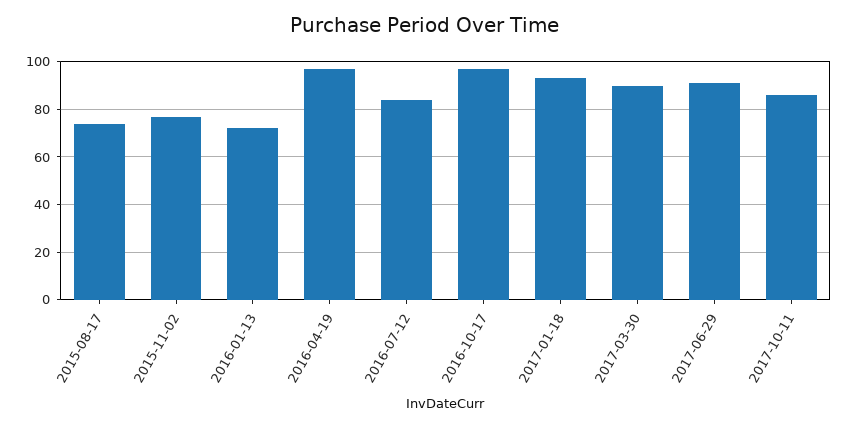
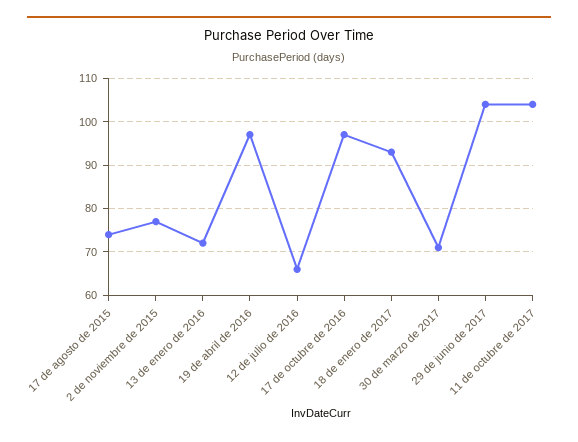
2016-07-12: 85 -> 65
2017-03-30: 90 -> 70
2017-06-29: 90 -> 105
2017-10-11: 85 -> 105

